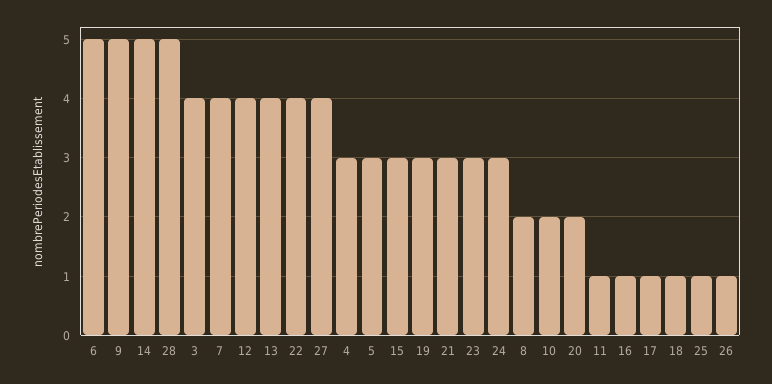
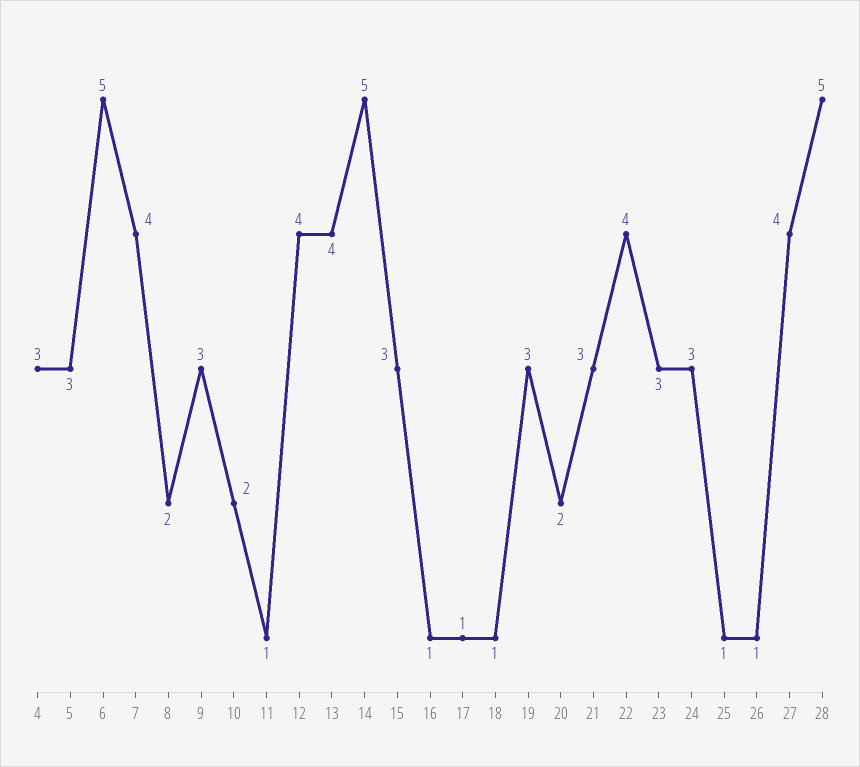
9: 5 -> 3
3: 4 -> none

